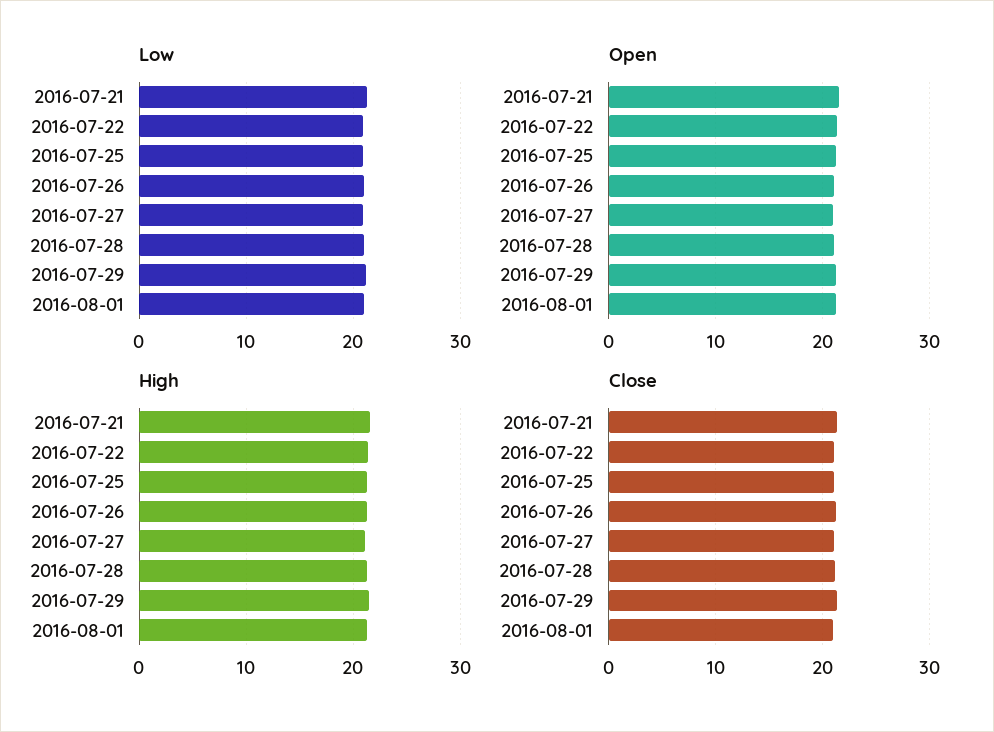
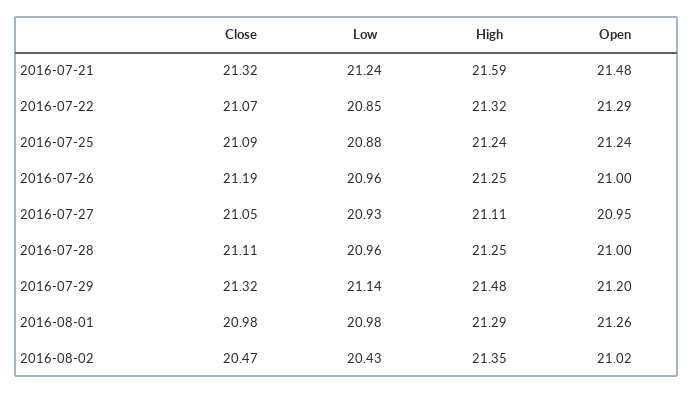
Close, 2016-08-02: none -> 20.47
Low, 2016-08-02: none -> 20.43
High, 2016-08-02: none -> 21.35
Open, 2016-08-02: none -> 21.02

